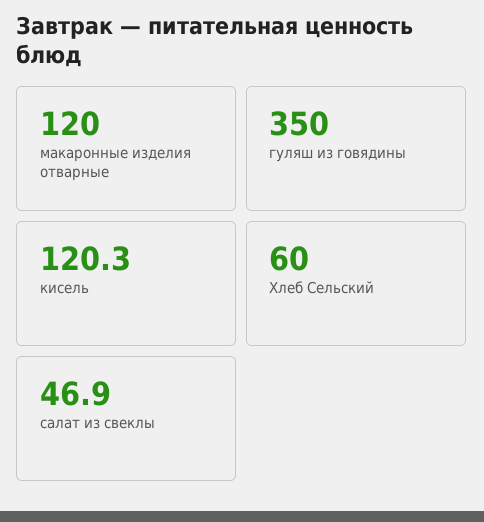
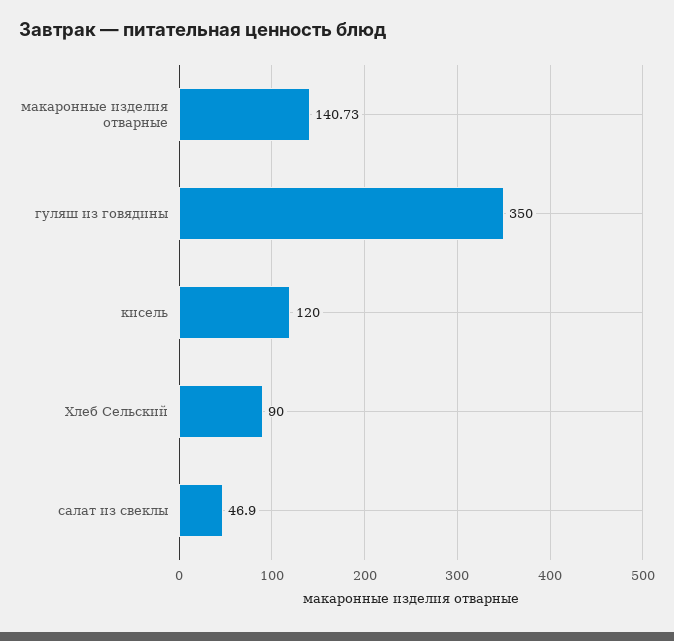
макаронные изделия отварные: 120 -> 140.73
кисель: 120.3 -> 120
Хлеб Сельский: 60 -> 90

